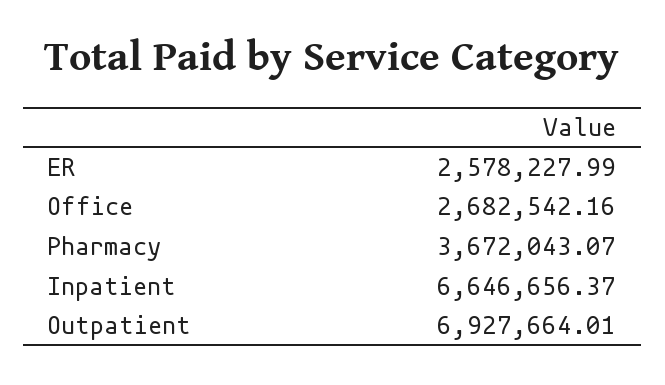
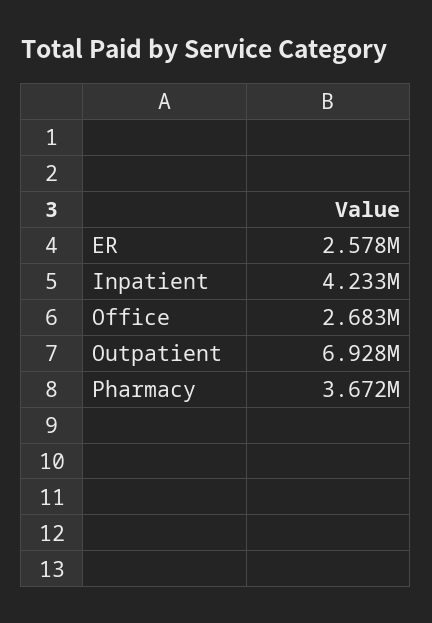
Inpatient: 6646656.37 -> 4233000

